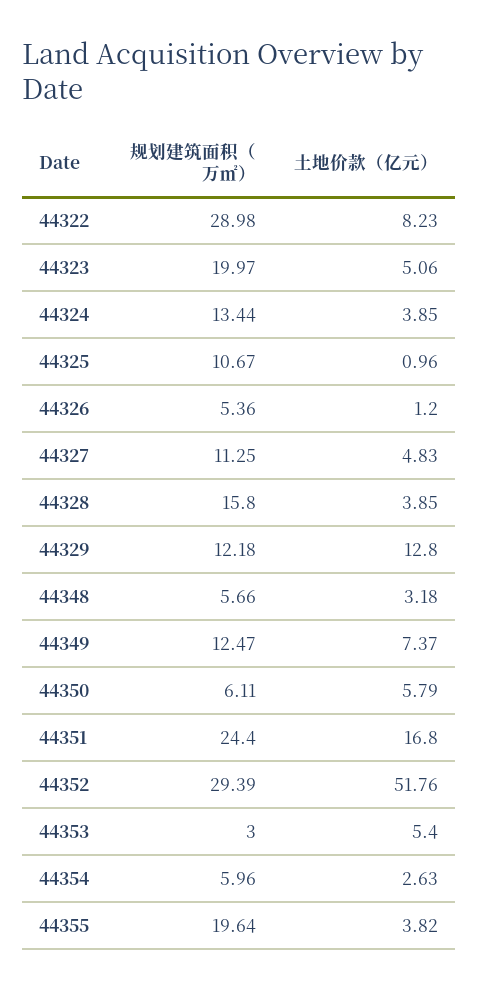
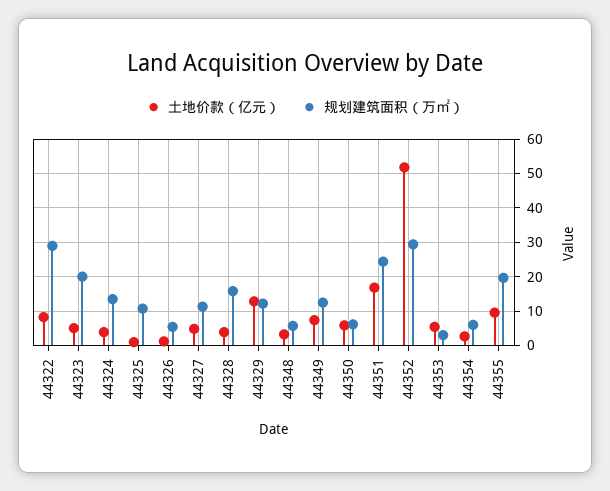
土地价款（亿元）, 44355: 3.82 -> 10

